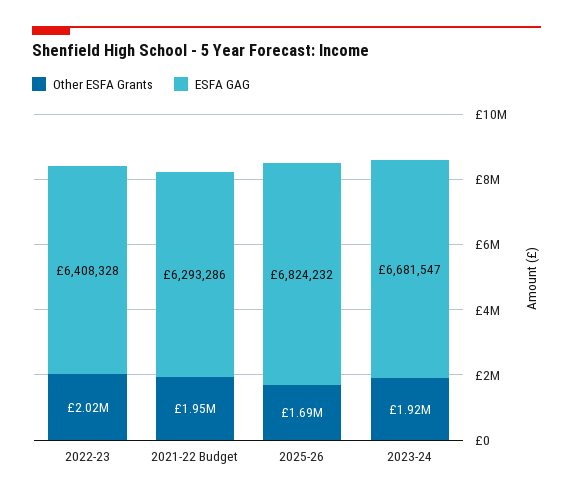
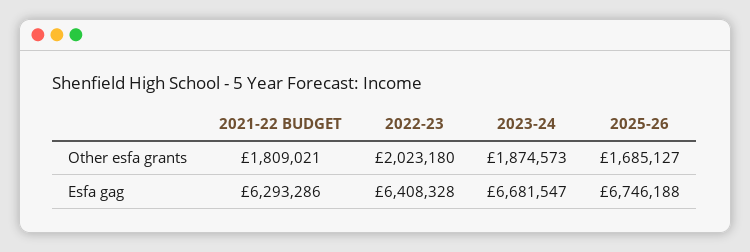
Other ESFA Grants, 2021-22 Budget: 1950000 -> 1809021
ESFA GAG, 2025-26: 6824232 -> 6746188
Other ESFA Grants, 2023-24: 1920000 -> 1874573

